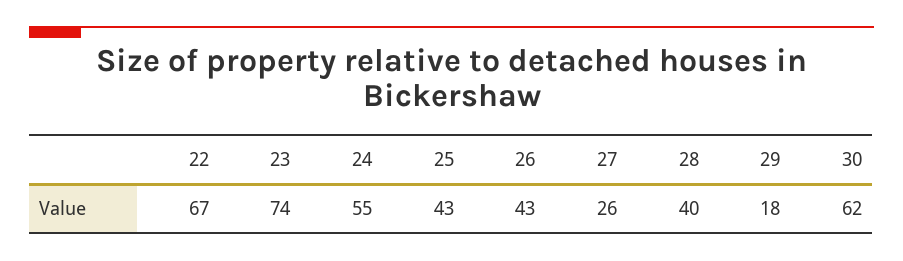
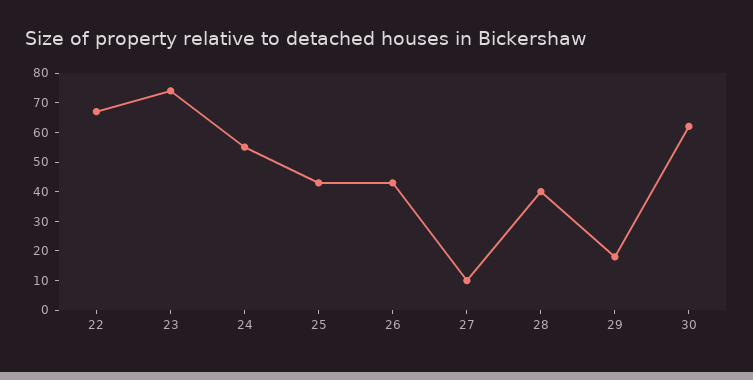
27: 26 -> 10

